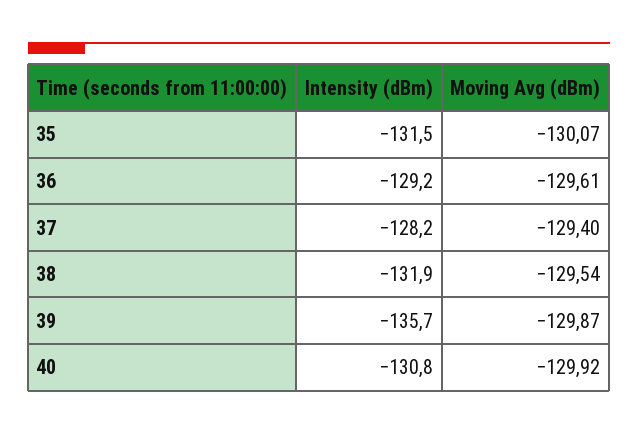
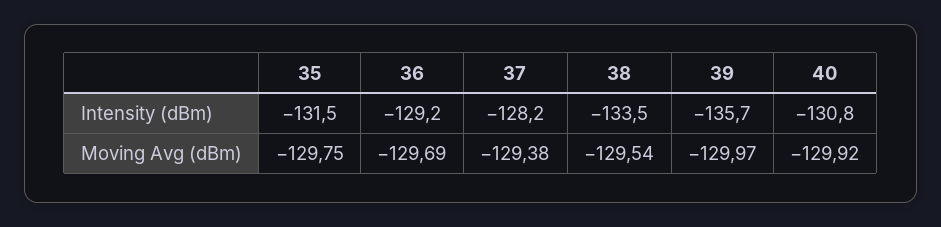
Moving Avg (dBm), 35: -130.07 -> -129.75
Moving Avg (dBm), 36: -129.61 -> -129.69
Moving Avg (dBm), 37: -129.4 -> -129.38
Intensity (dBm), 38: -131.9 -> -133.5
Moving Avg (dBm), 39: -129.87 -> -129.97

